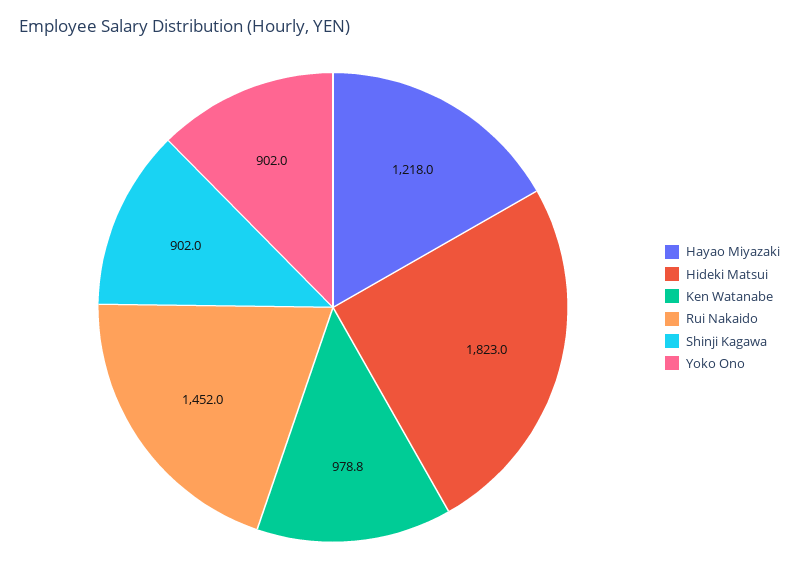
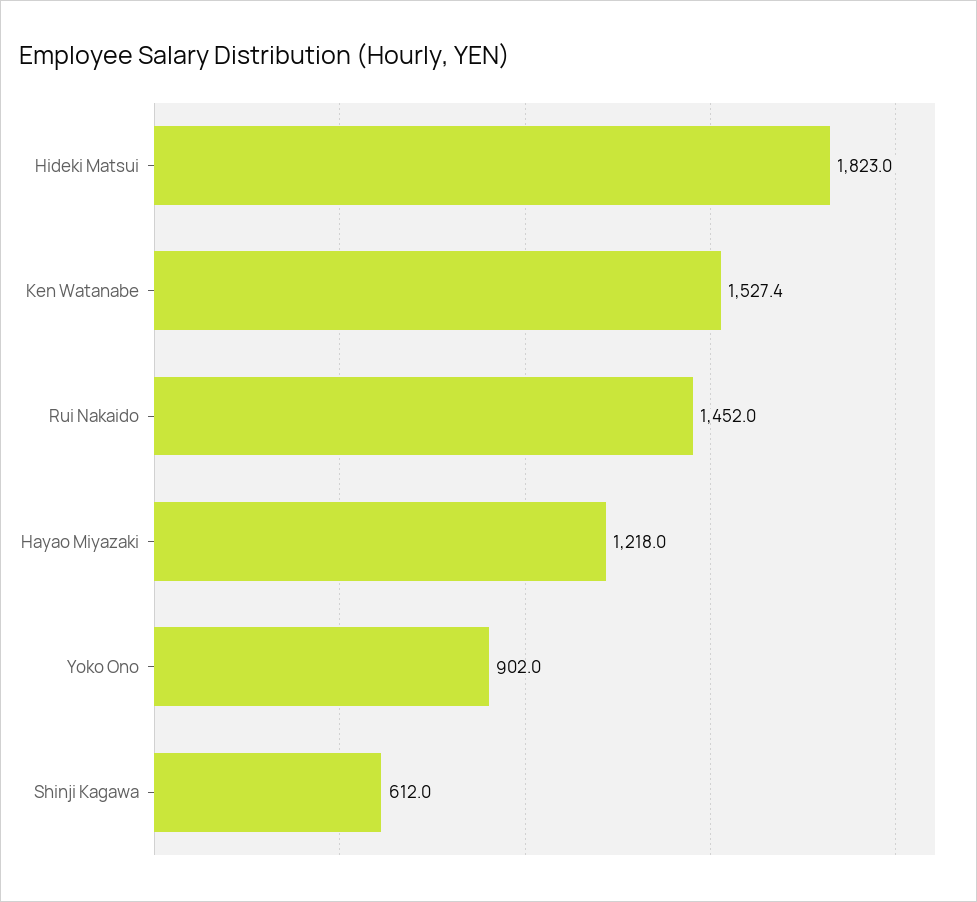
Ken Watanabe: 978.8 -> 1527.4
Shinji Kagawa: 902 -> 612

